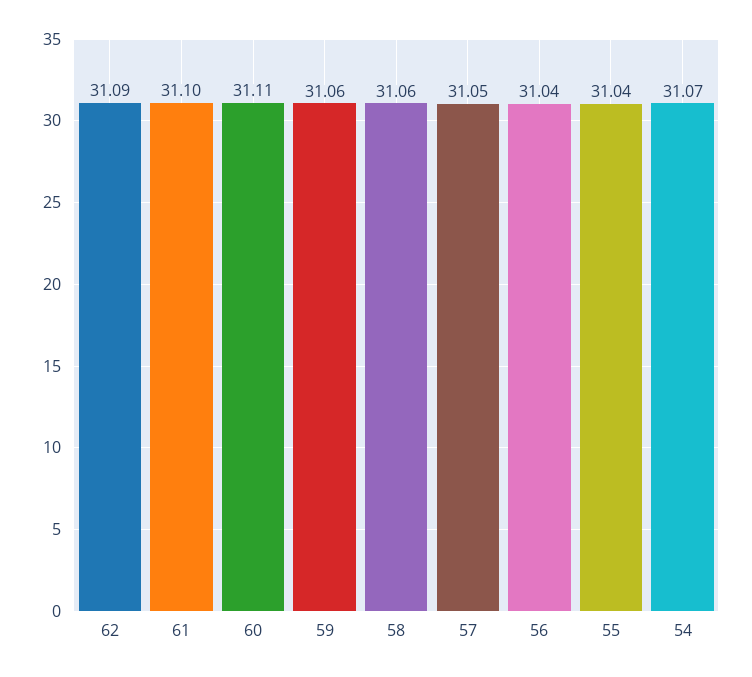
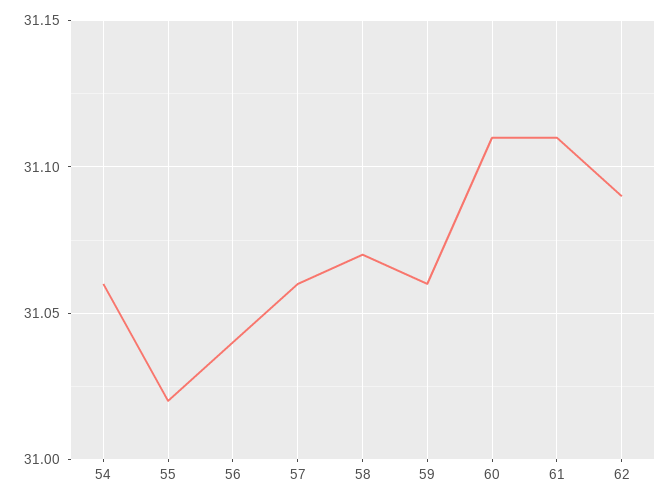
61: 31.1 -> 31.11
58: 31.06 -> 31.07
57: 31.05 -> 31.06
55: 31.04 -> 31.02
54: 31.07 -> 31.06

